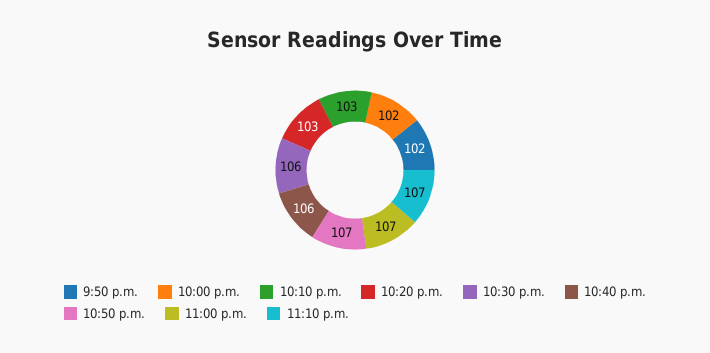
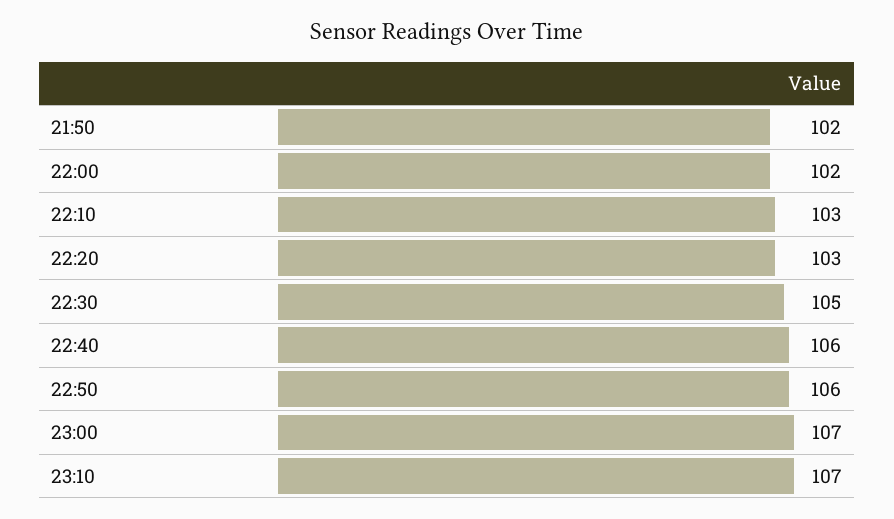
10:30 p.m.: 106 -> 105
10:50 p.m.: 107 -> 106

